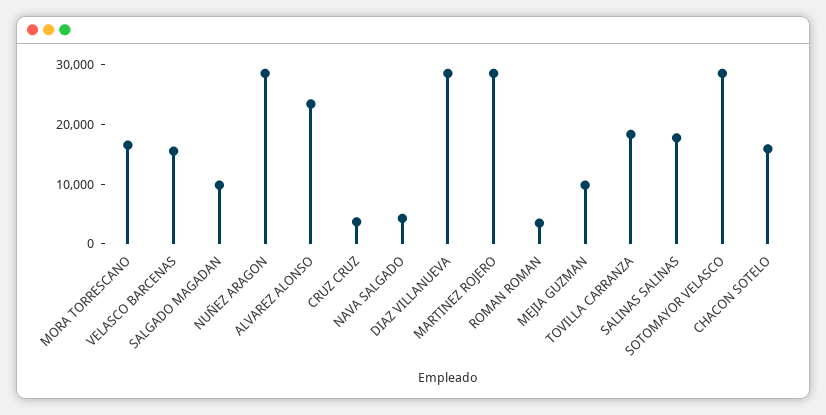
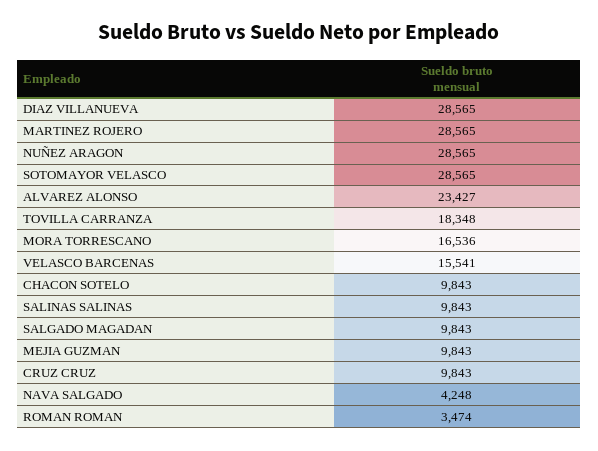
CRUZ CRUZ: 4000 -> 9843
SALINAS SALINAS: 18000 -> 9843
CHACON SOTELO: 16000 -> 9843

